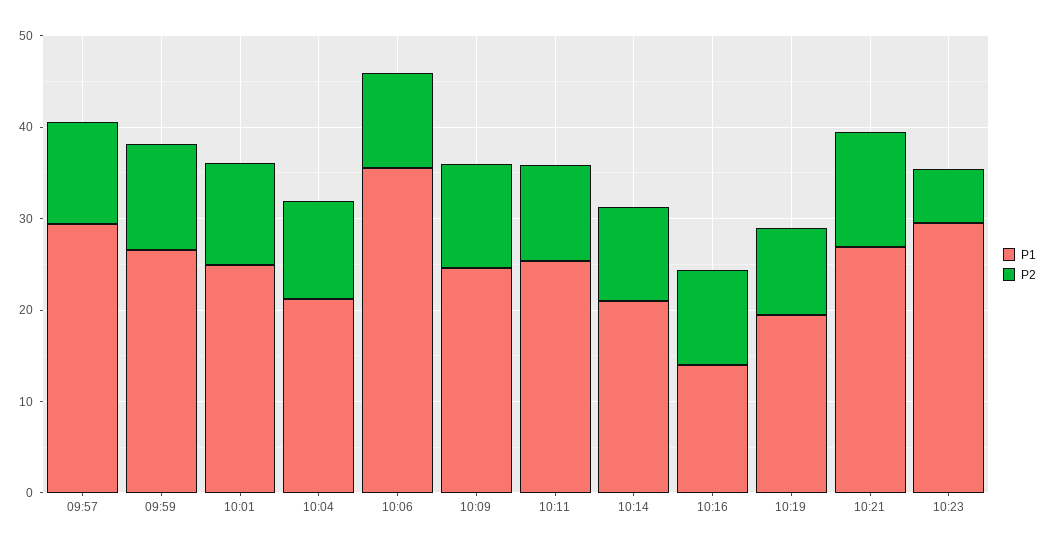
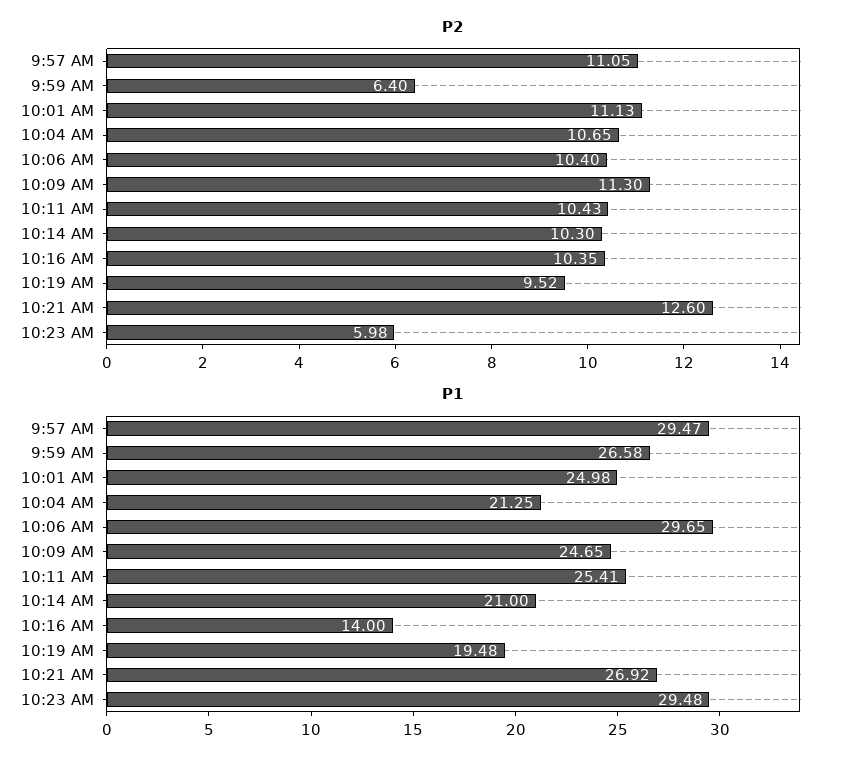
P2, 09:59: 12 -> 6.4
P1, 10:06: 36 -> 29.65

